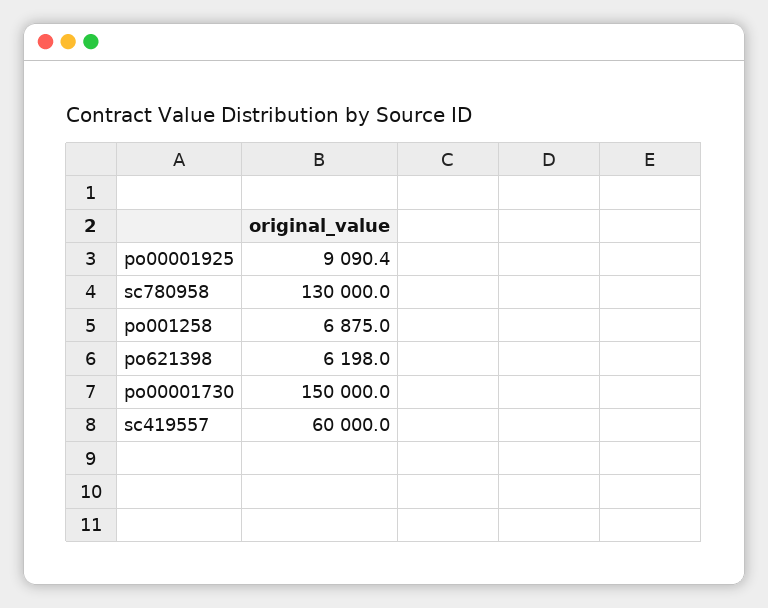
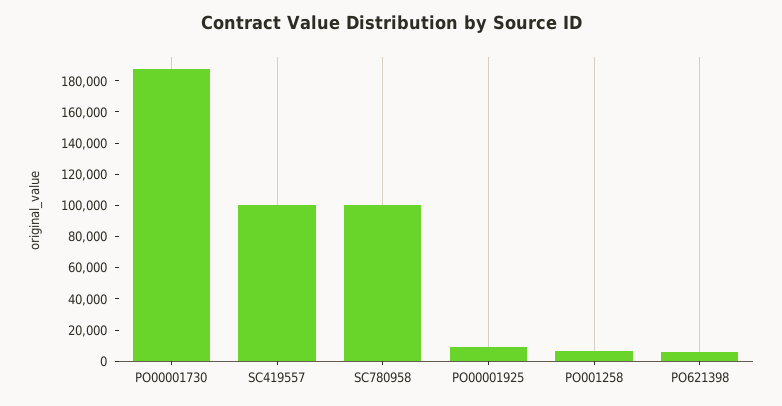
sc780958: 130000 -> 100000
po00001730: 150000 -> 190000
sc419557: 60000 -> 100000

